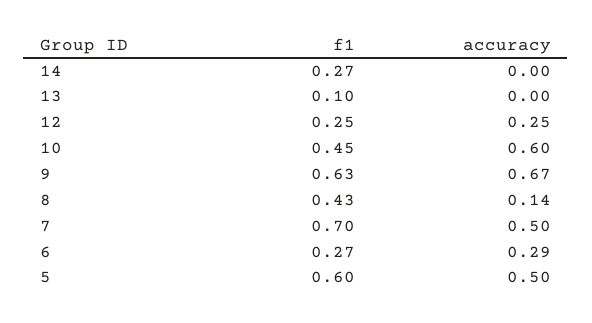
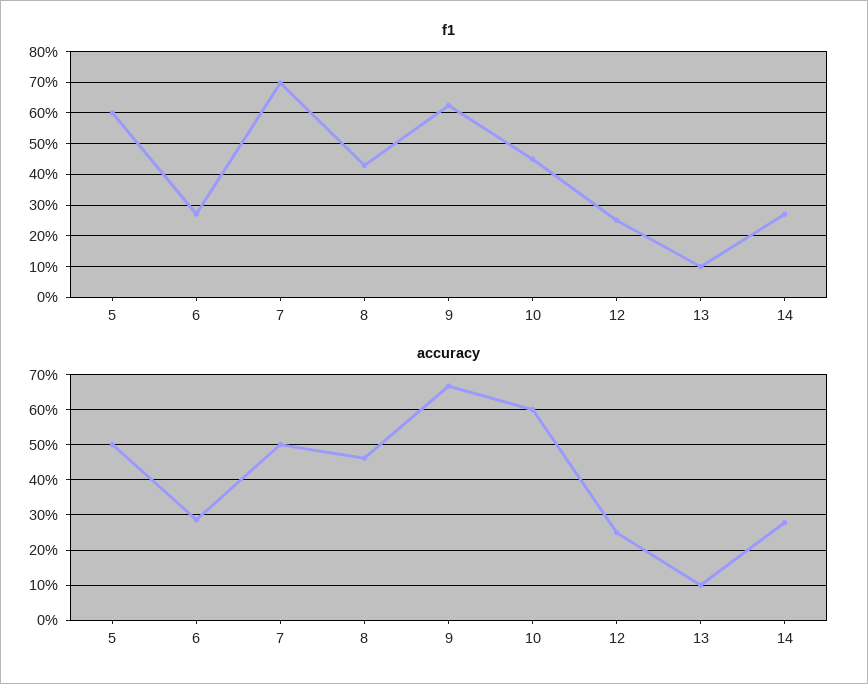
accuracy, 14: 0 -> 0.28
accuracy, 13: 0 -> 0.1
accuracy, 8: 0.14 -> 0.46

